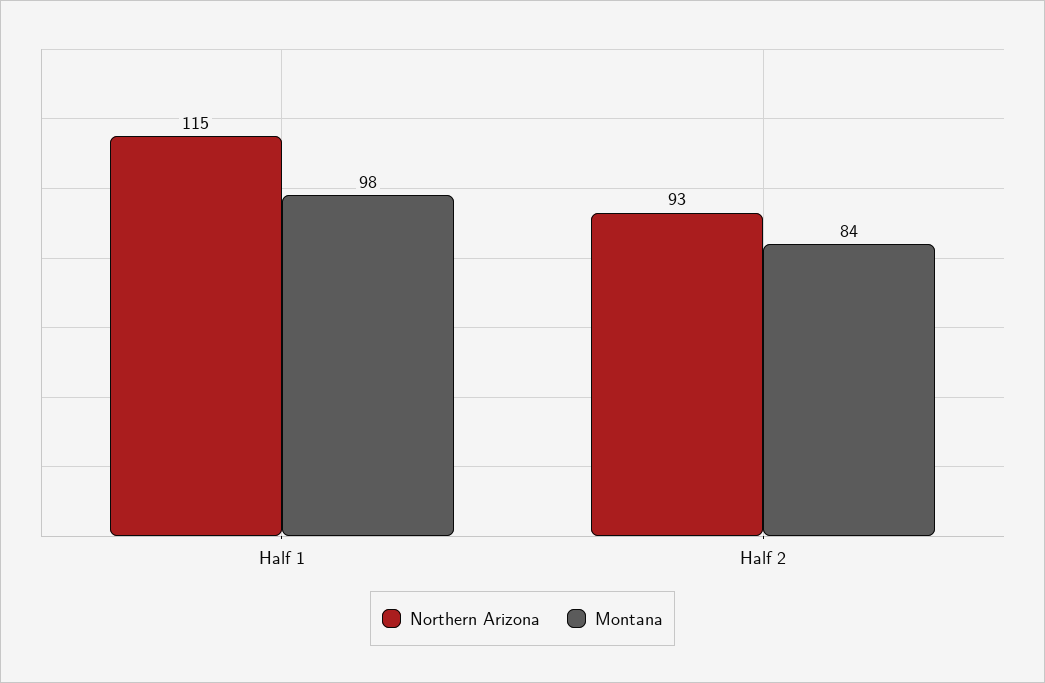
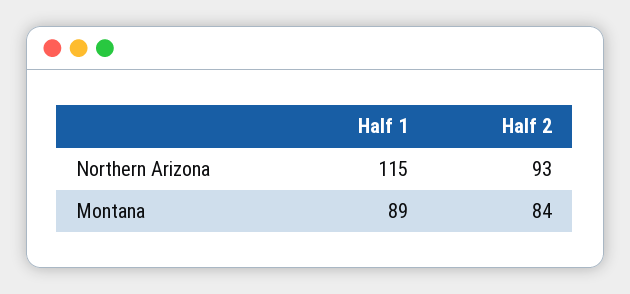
Montana, Half 1: 98 -> 89

